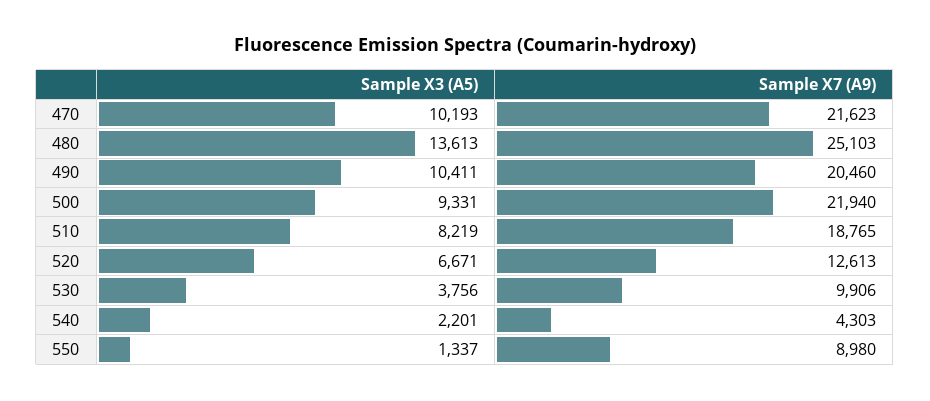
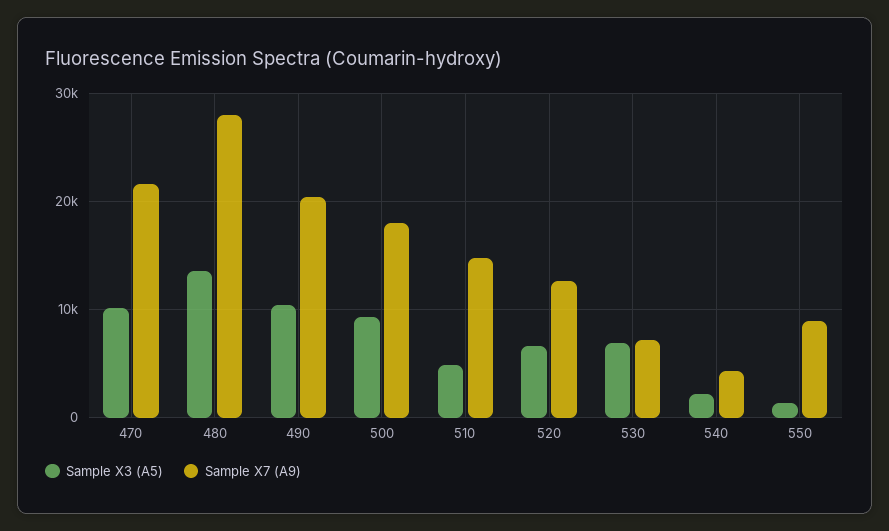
Sample X7 (A9), 480: 25103 -> 28000
Sample X7 (A9), 500: 21940 -> 18000
Sample X3 (A5), 510: 8219 -> 5000
Sample X7 (A9), 510: 18765 -> 15000
Sample X3 (A5), 530: 3756 -> 7000
Sample X7 (A9), 530: 9906 -> 7000

